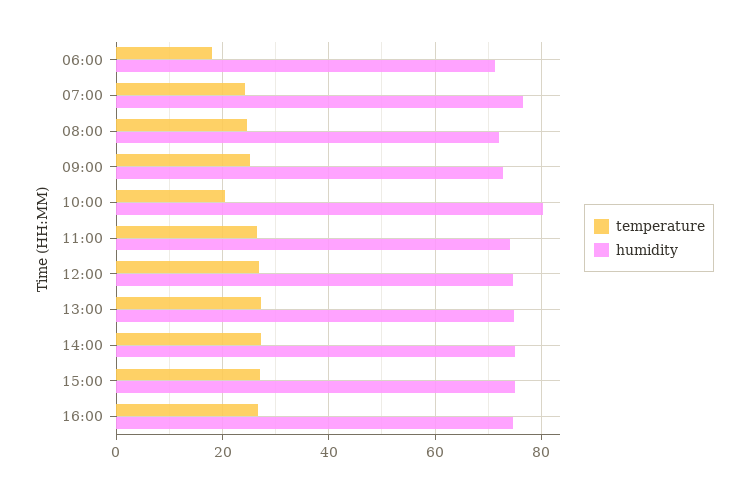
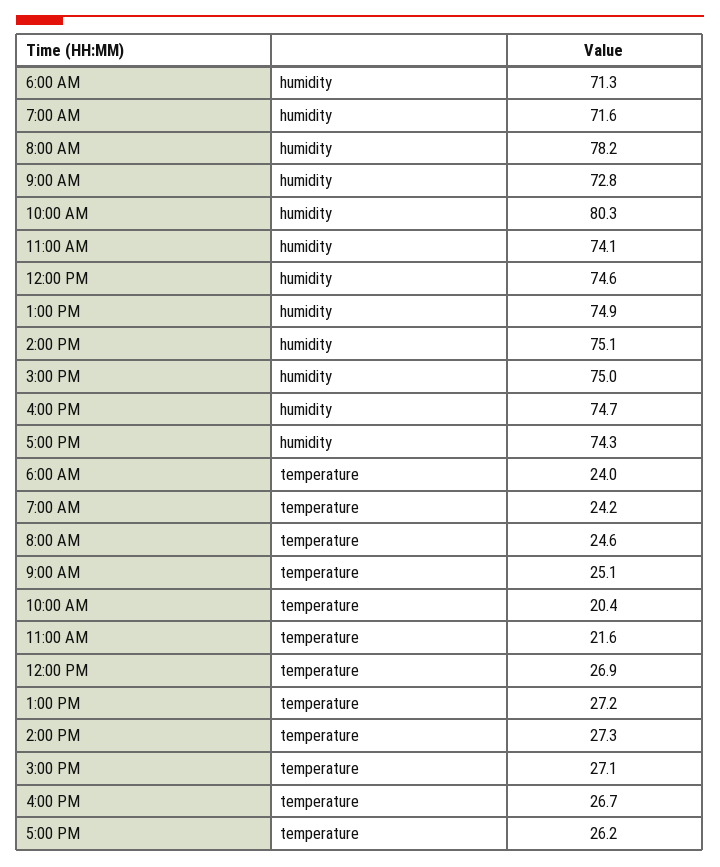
temperature, 06:00: 18 -> 24
humidity, 07:00: 76 -> 71.6
humidity, 08:00: 72 -> 78.2
temperature, 11:00: 26 -> 21.6
humidity, 5:00 PM: none -> 74.3
temperature, 5:00 PM: none -> 26.2

